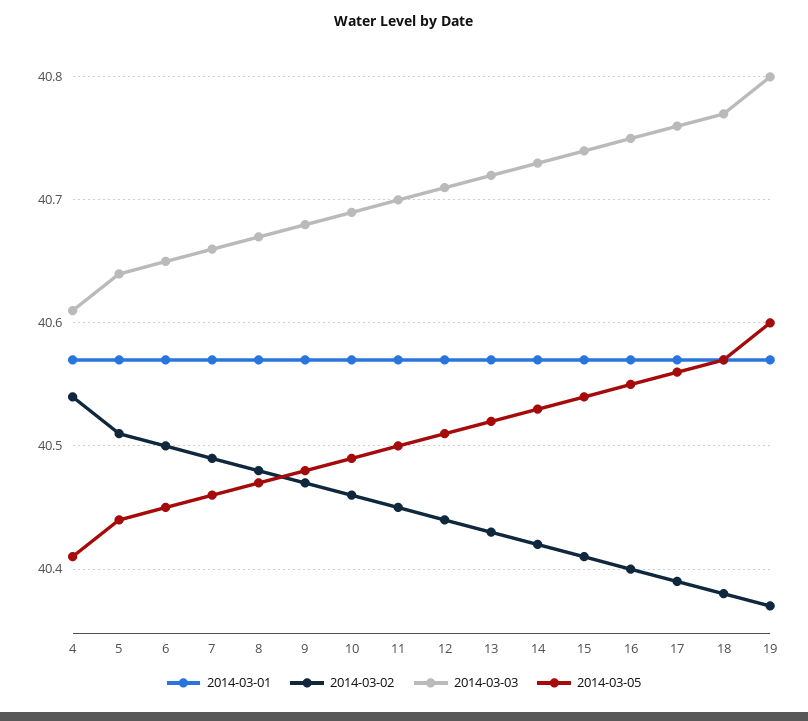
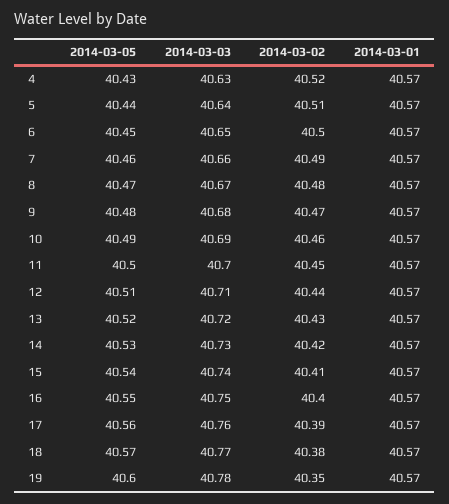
2014-03-02, 4: 40.54 -> 40.52
2014-03-03, 4: 40.61 -> 40.63
2014-03-05, 4: 40.41 -> 40.43
2014-03-02, 19: 40.37 -> 40.35
2014-03-03, 19: 40.8 -> 40.78

